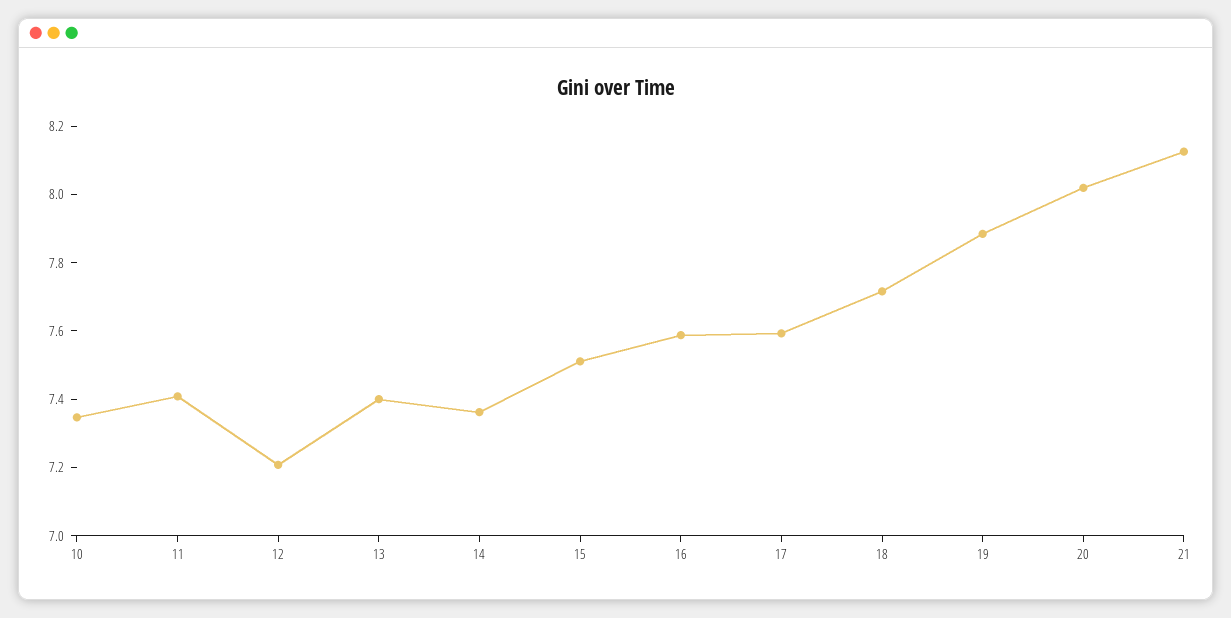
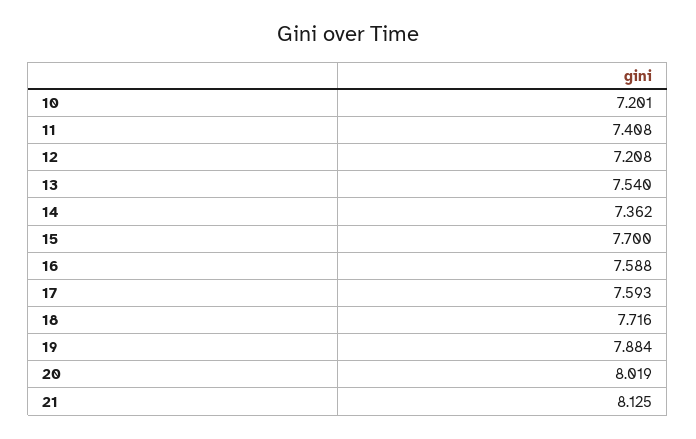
10: 7.35 -> 7.201
13: 7.4 -> 7.54
15: 7.5 -> 7.7

